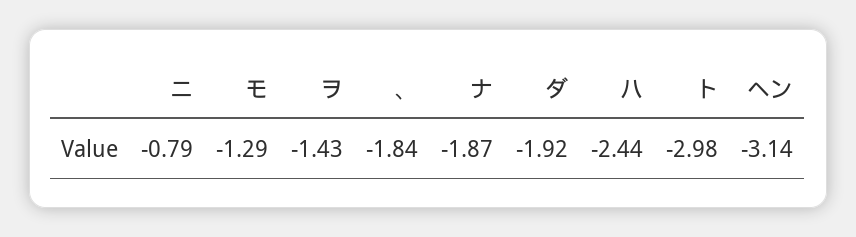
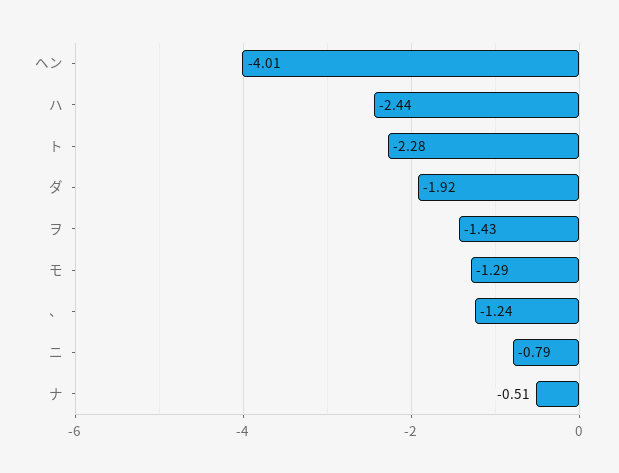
、: -1.84 -> -1.24
ナ: -1.87 -> -0.51
ト: -2.98 -> -2.28
ヘン: -3.14 -> -4.01

